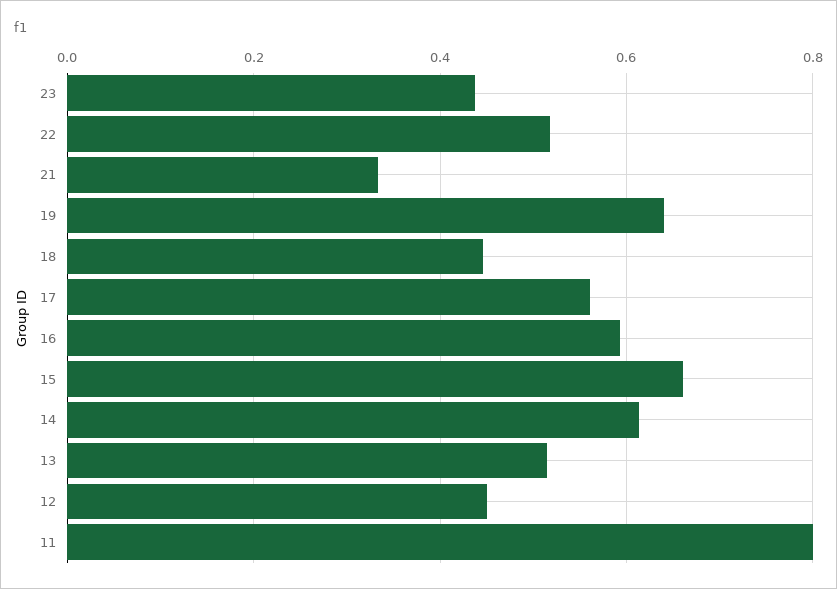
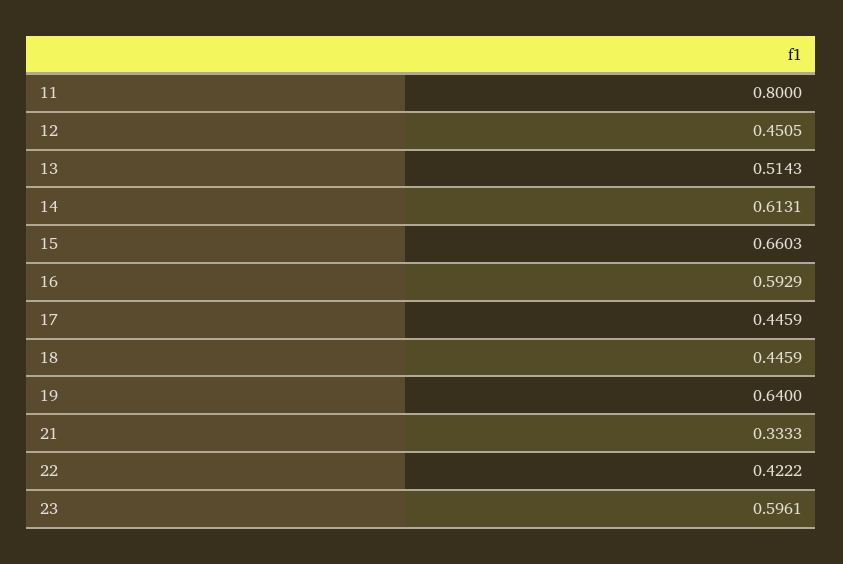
23: 0.44 -> 0.5961
22: 0.52 -> 0.4222
17: 0.56 -> 0.4459

